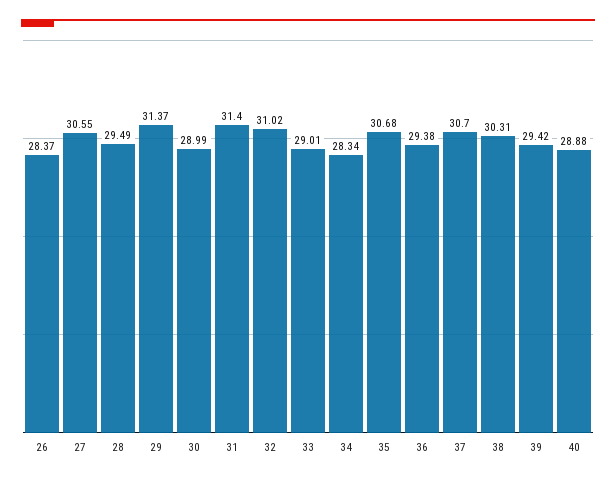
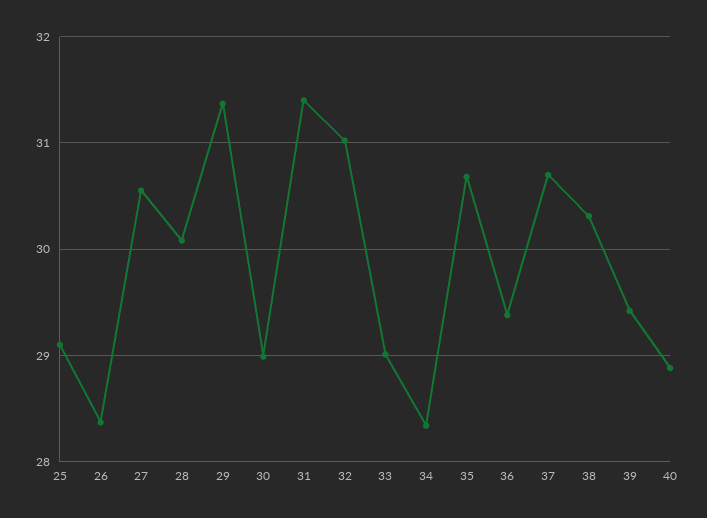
28: 29.49 -> 30.1
25: none -> 29.1

